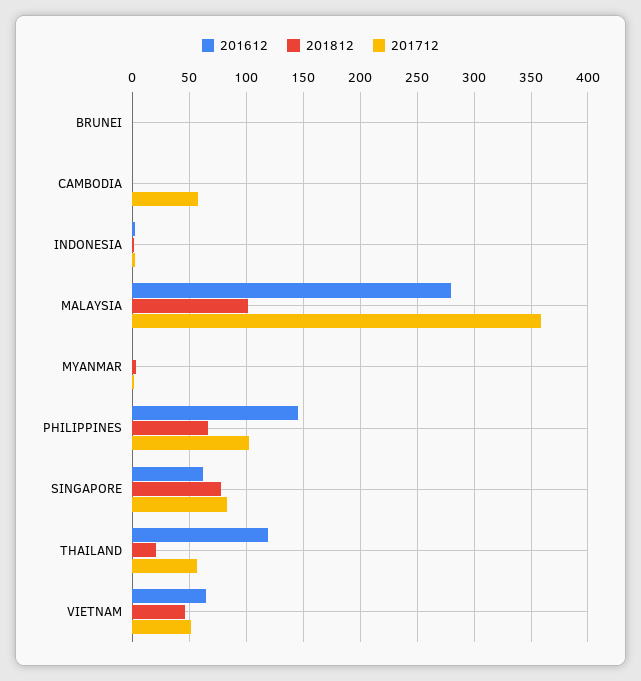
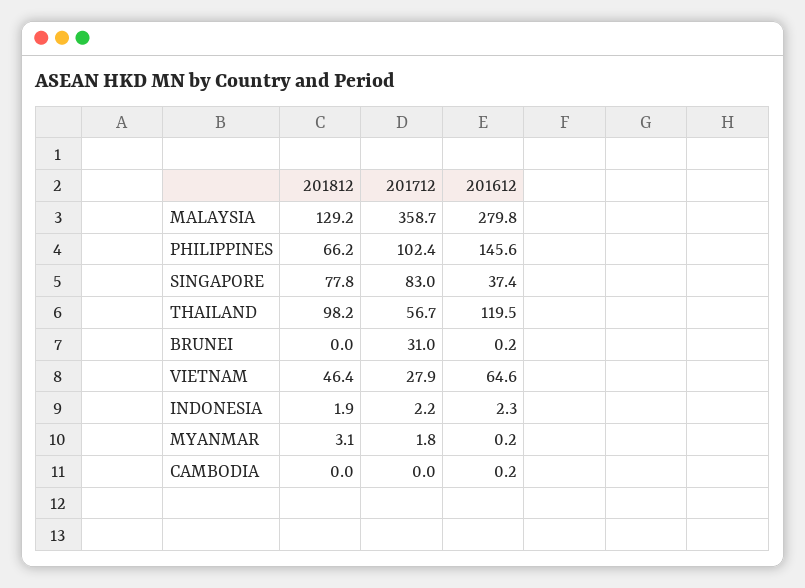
201712, BRUNEI: 0 -> 31
201712, CAMBODIA: 60 -> 0
201812, MALAYSIA: 100 -> 129.2
201612, SINGAPORE: 60 -> 37.4
201812, THAILAND: 20 -> 98.2
201712, VIETNAM: 50 -> 27.9

